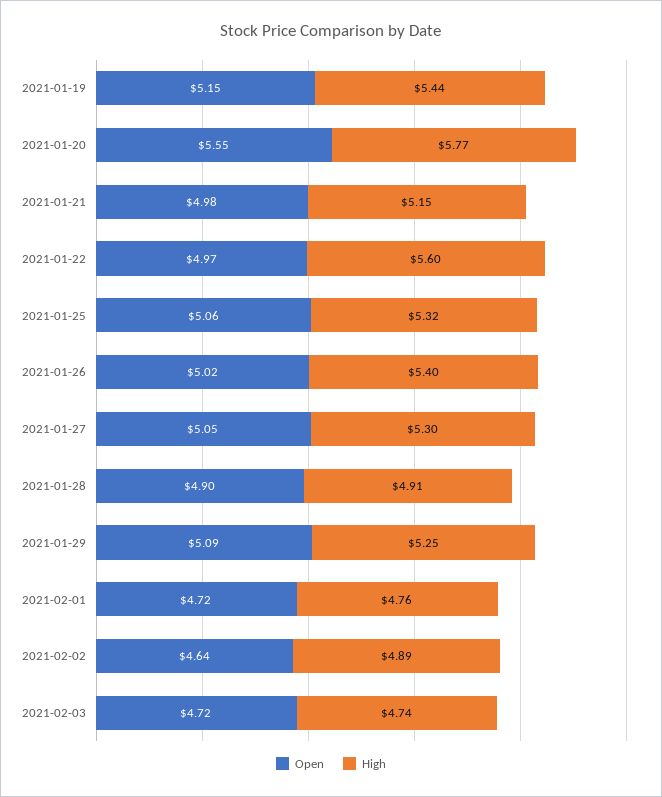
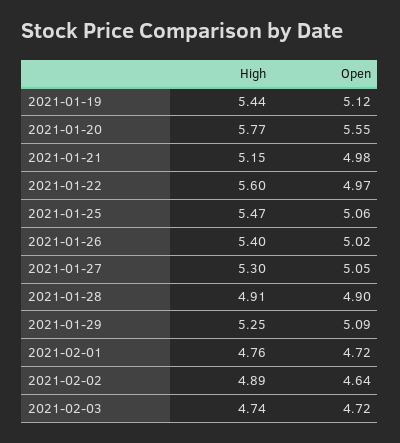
Open, 2021-01-19: 5.15 -> 5.12
High, 2021-01-25: 5.32 -> 5.47

